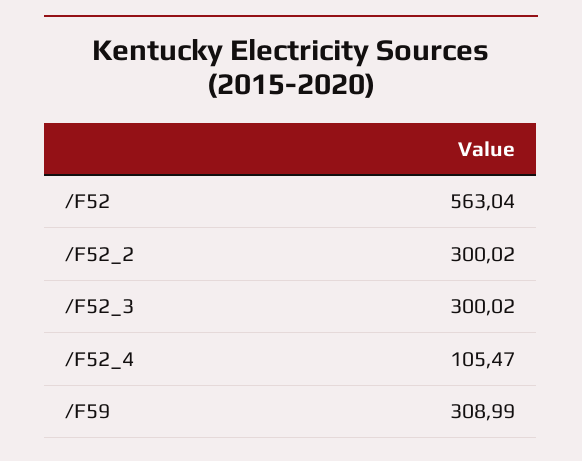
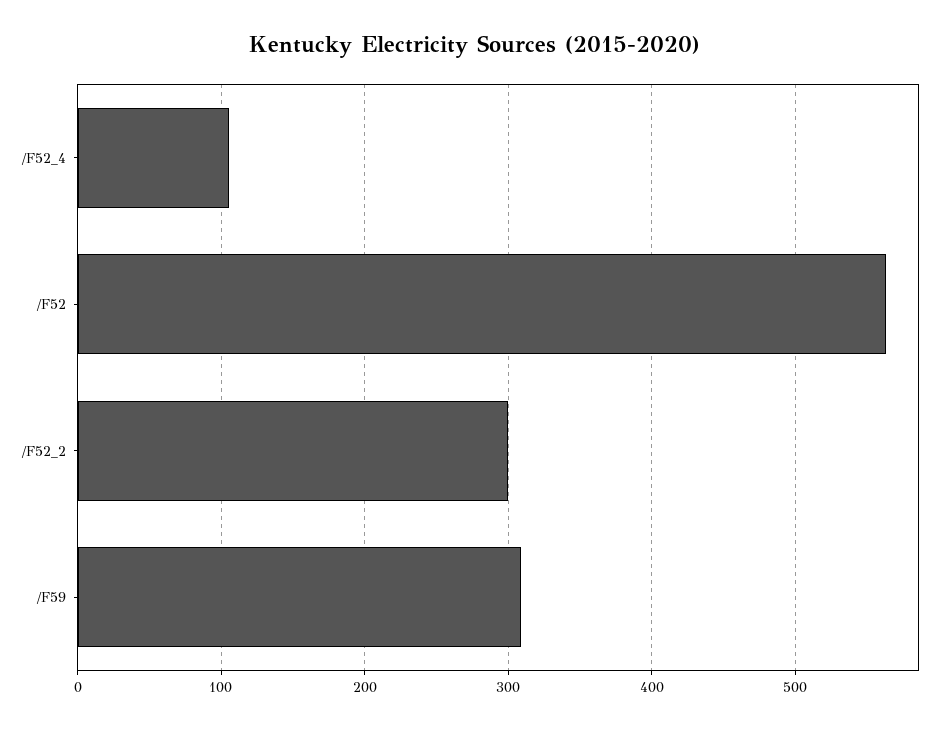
/F52_3: 300.02 -> none

